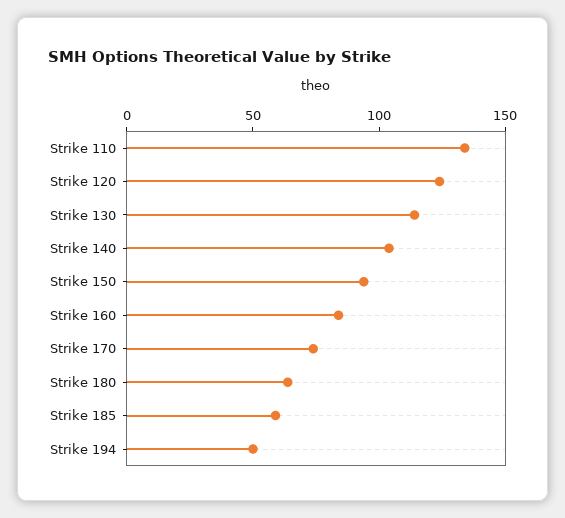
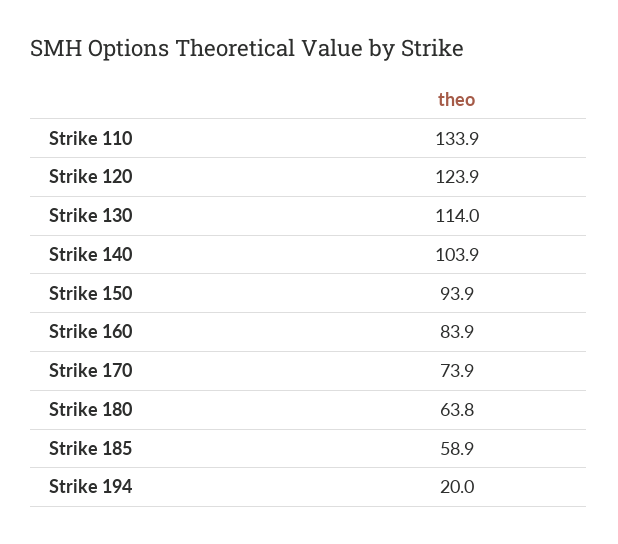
Strike 194: 50 -> 20

